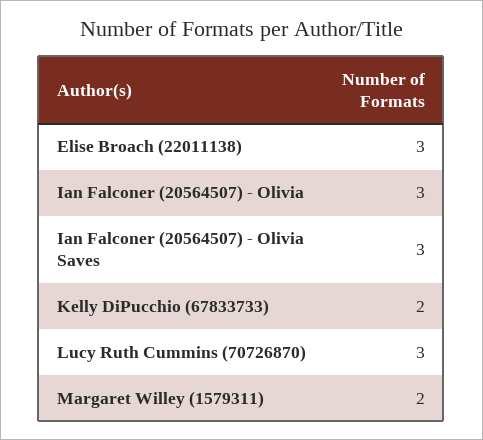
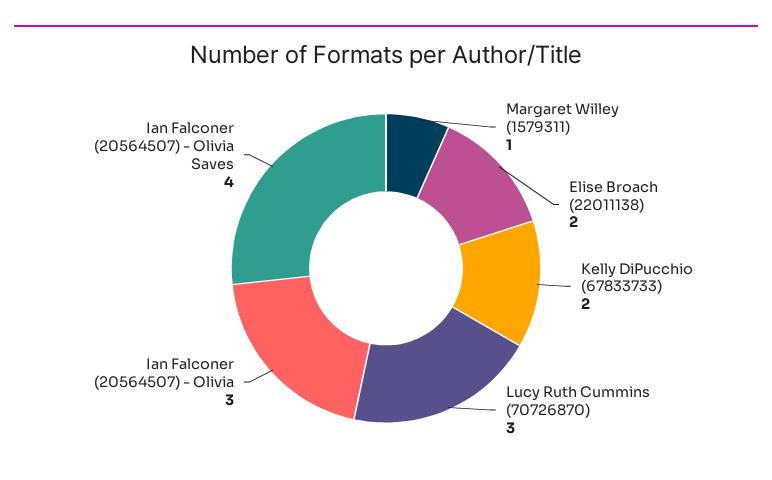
Elise Broach (22011138): 3 -> 2
Ian Falconer (20564507) - Olivia Saves: 3 -> 4
Margaret Willey (1579311): 2 -> 1

